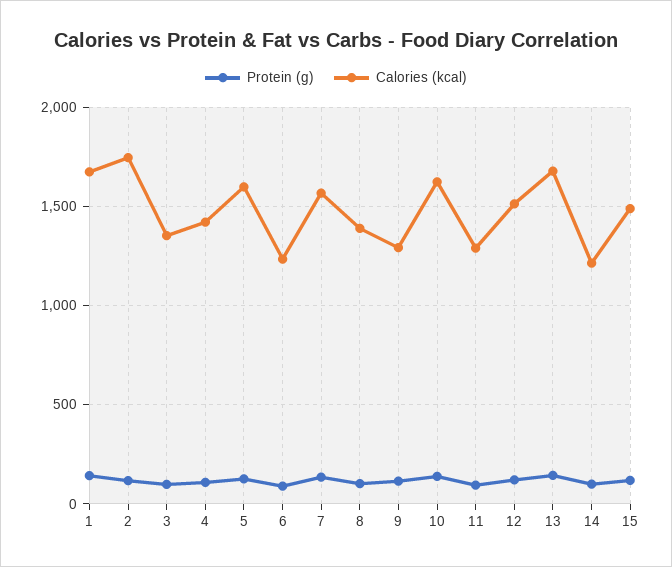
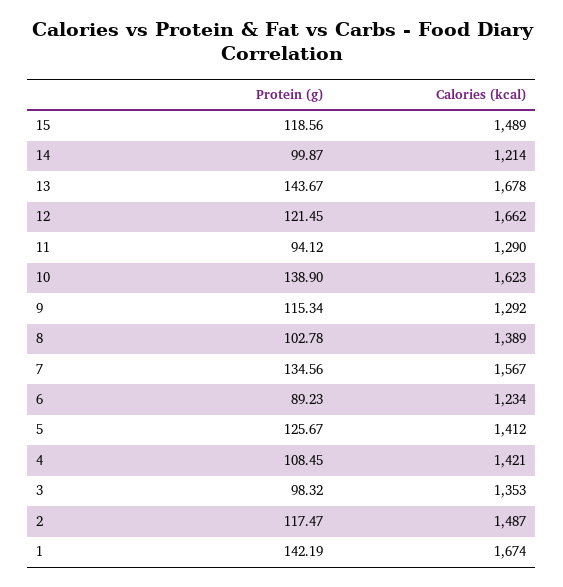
Calories (kcal), 2: 1750 -> 1487
Calories (kcal), 5: 1600 -> 1412
Calories (kcal), 12: 1500 -> 1662

